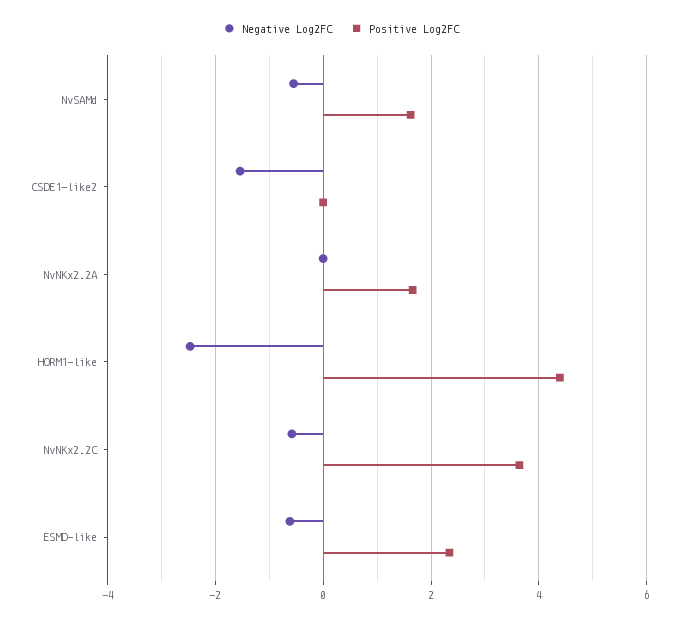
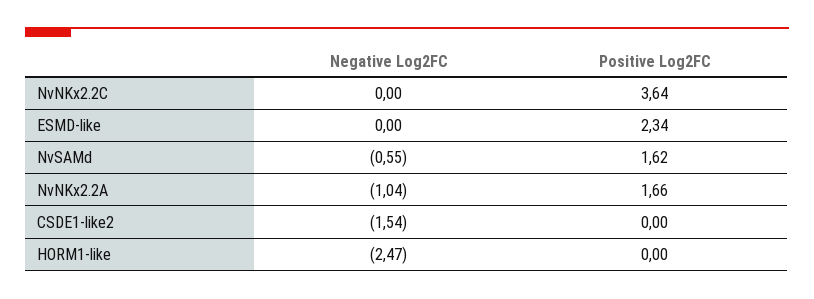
Negative Log2FC, NvNKx2.2A: 0 -> -1.04
Positive Log2FC, HORM1-like: 4.4 -> 0
Negative Log2FC, NvNKx2.2C: -0.6 -> 0
Negative Log2FC, ESMD-like: -0.6 -> 0

